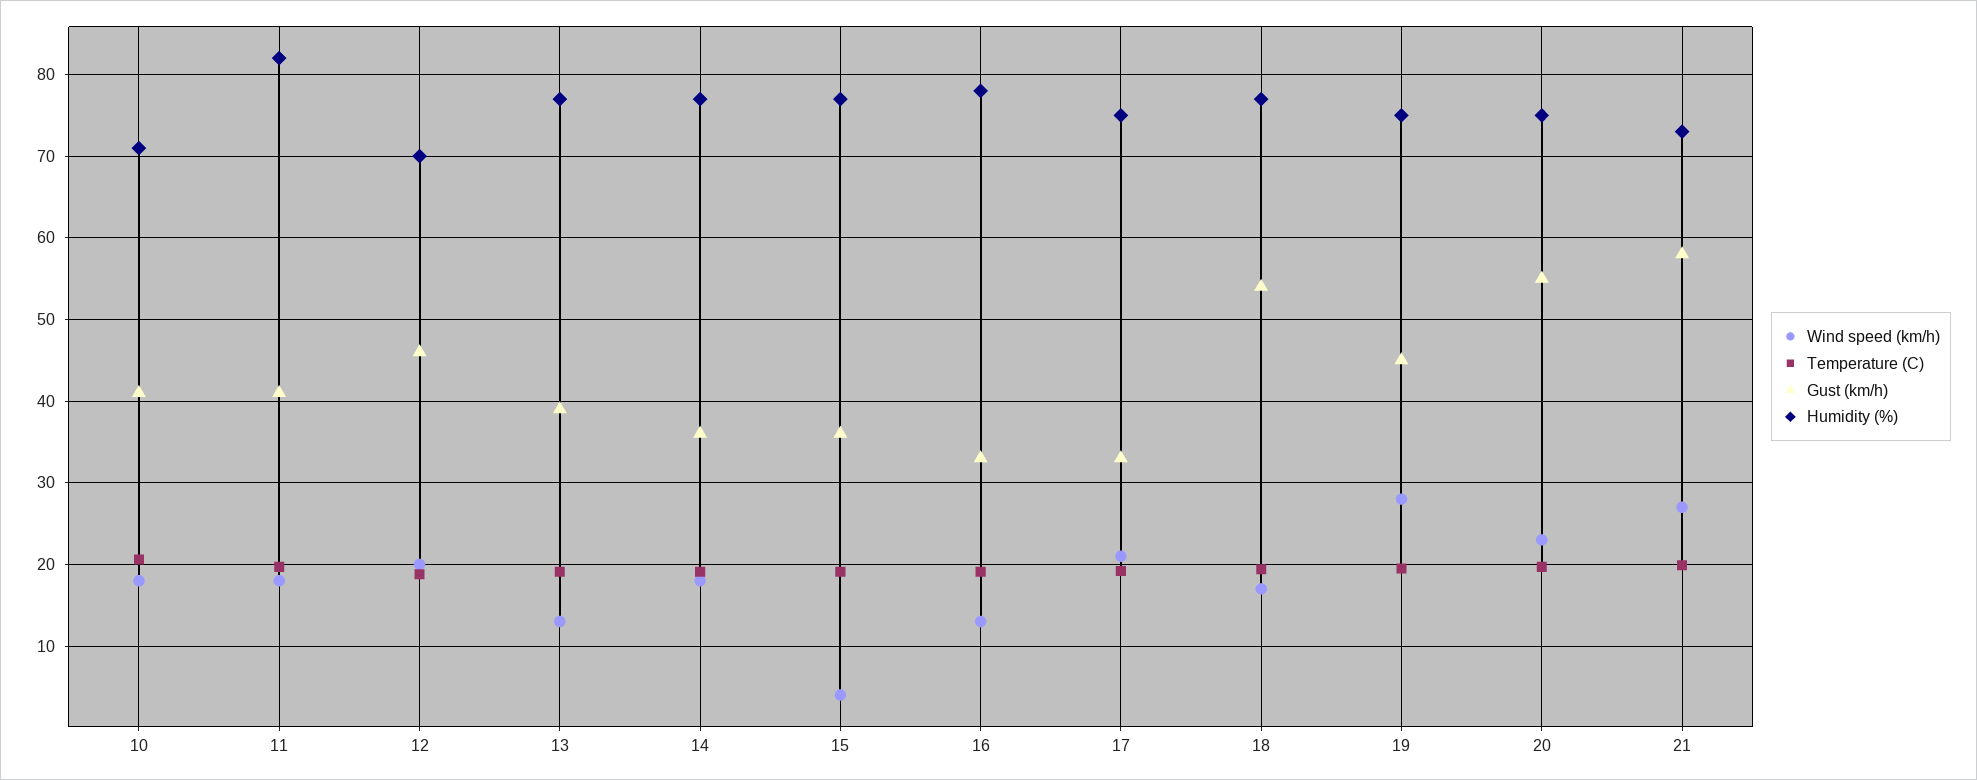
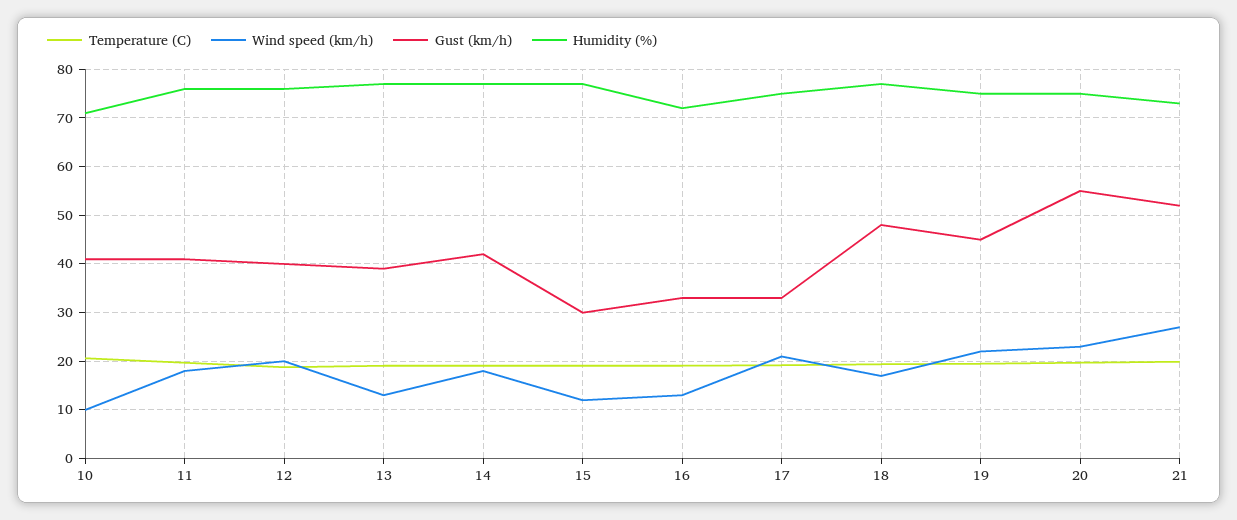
Wind speed (km/h), 10: 18 -> 10
Humidity (%), 11: 82 -> 76
Gust (km/h), 12: 46 -> 40
Humidity (%), 12: 70 -> 76
Gust (km/h), 14: 36 -> 42
Wind speed (km/h), 15: 4 -> 12
Gust (km/h), 15: 36 -> 30
Humidity (%), 16: 78 -> 72
Gust (km/h), 18: 54 -> 48
Wind speed (km/h), 19: 28 -> 22
Gust (km/h), 21: 58 -> 52

